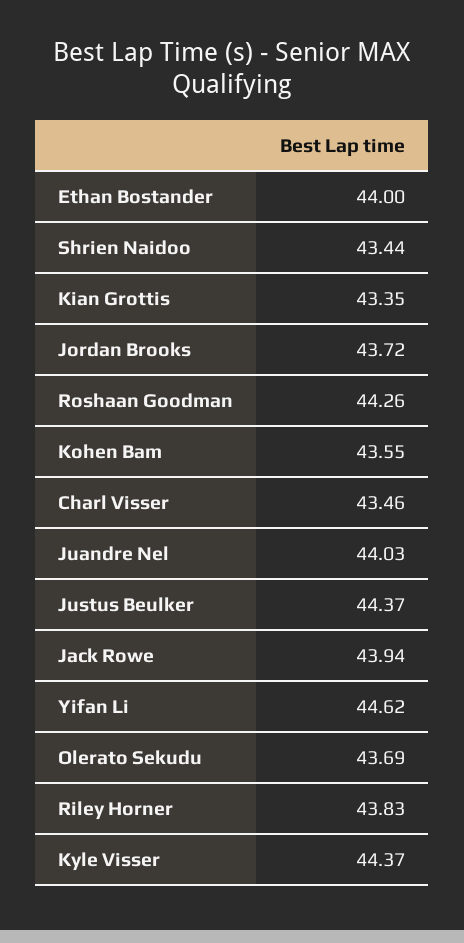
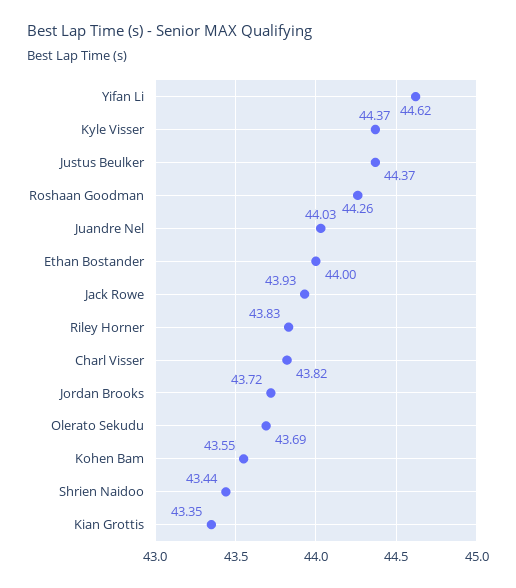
Charl Visser: 43.46 -> 43.82
Jack Rowe: 43.94 -> 43.93

